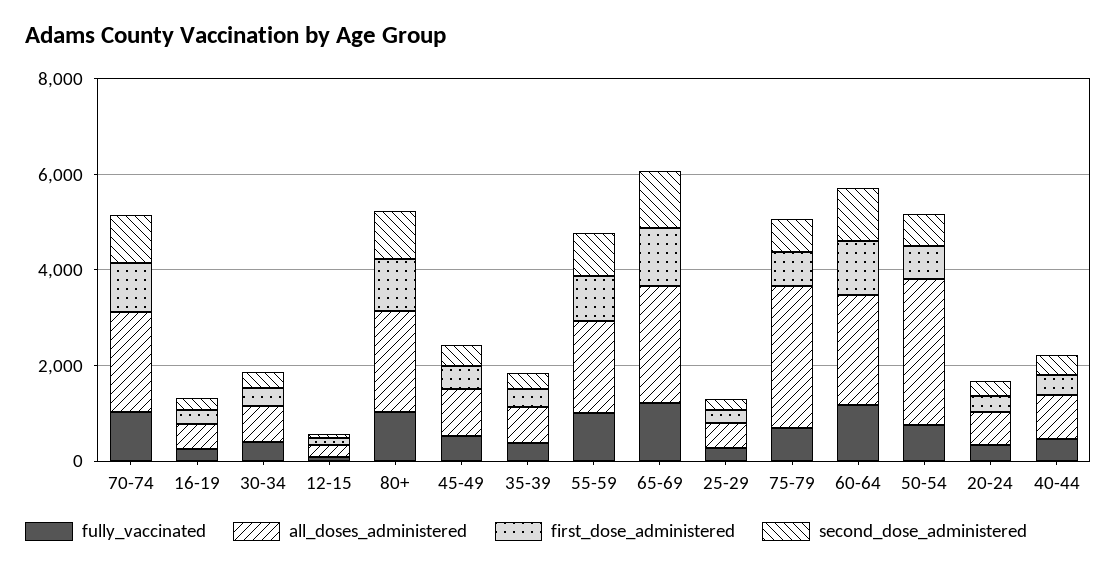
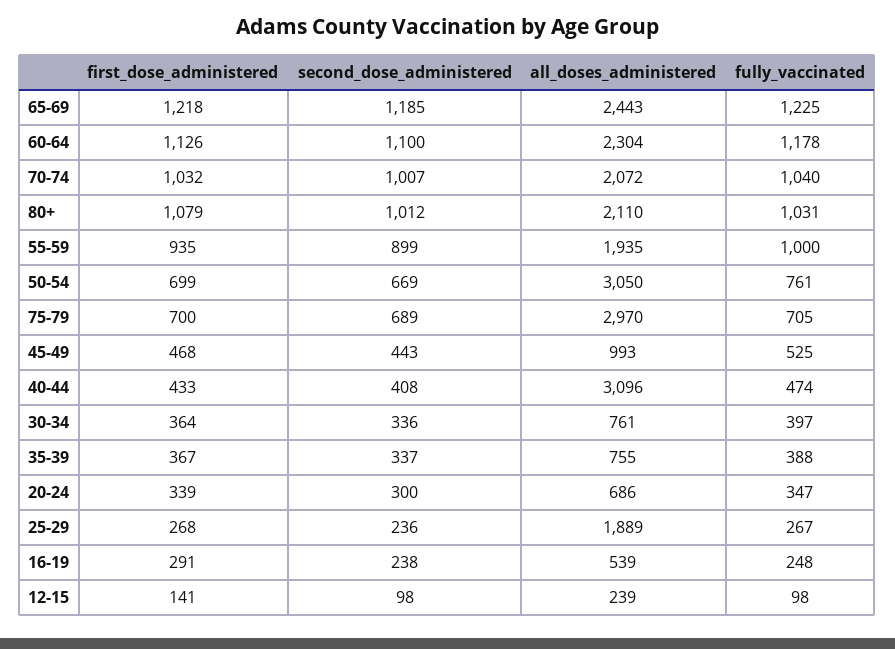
all_doses_administered, 25-29: 500 -> 1889
all_doses_administered, 40-44: 1000 -> 3096

